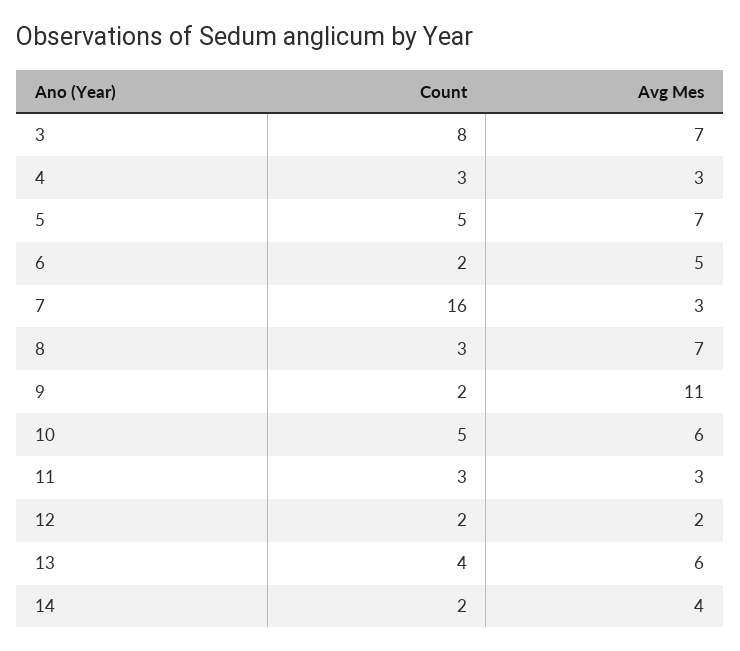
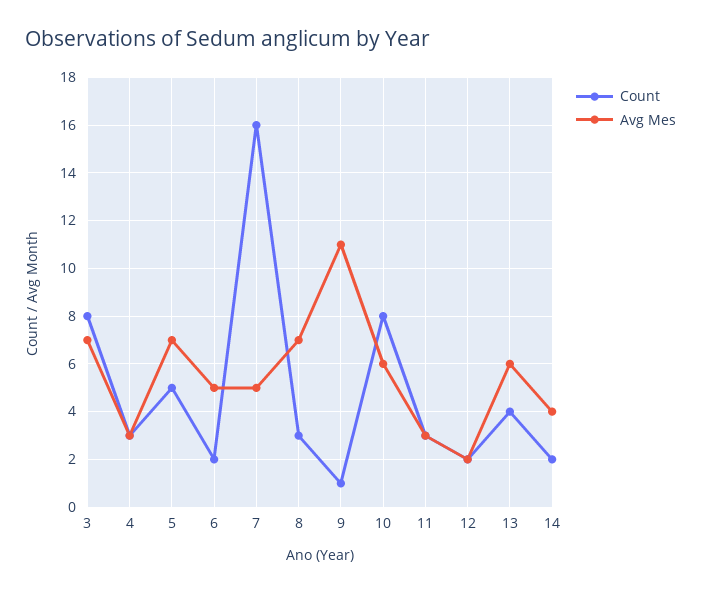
Avg Mes, 7: 3 -> 5
Count, 9: 2 -> 1
Count, 10: 5 -> 8

